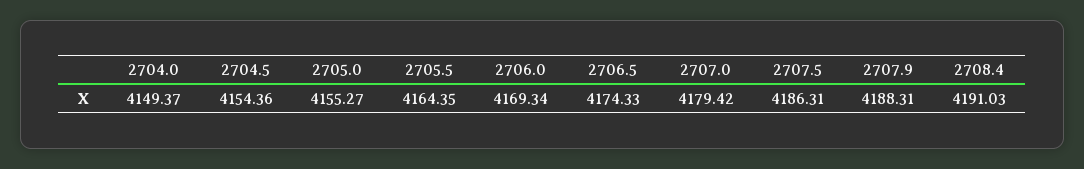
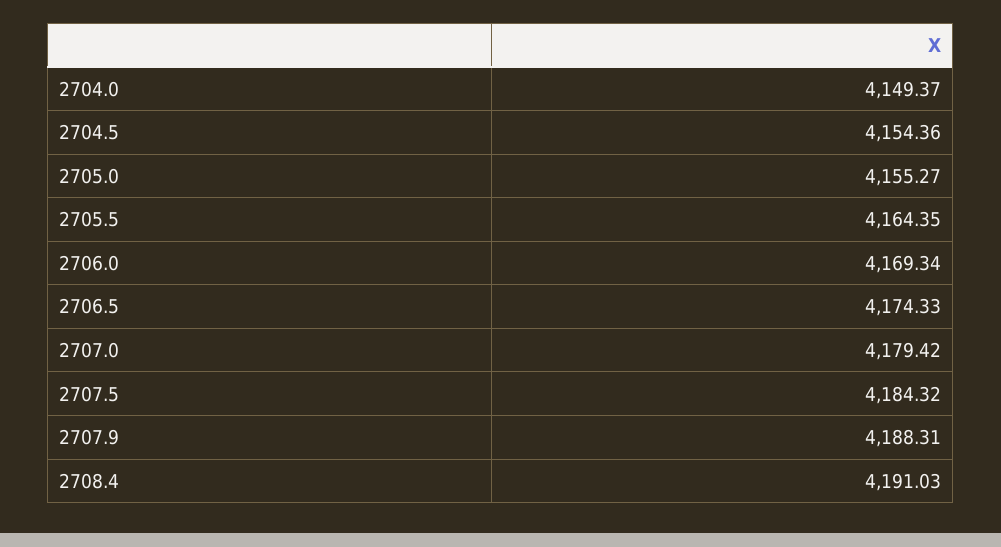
2707.5: 4186.31 -> 4184.32

